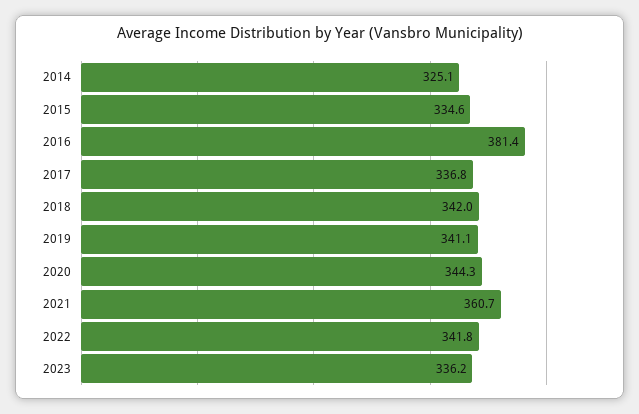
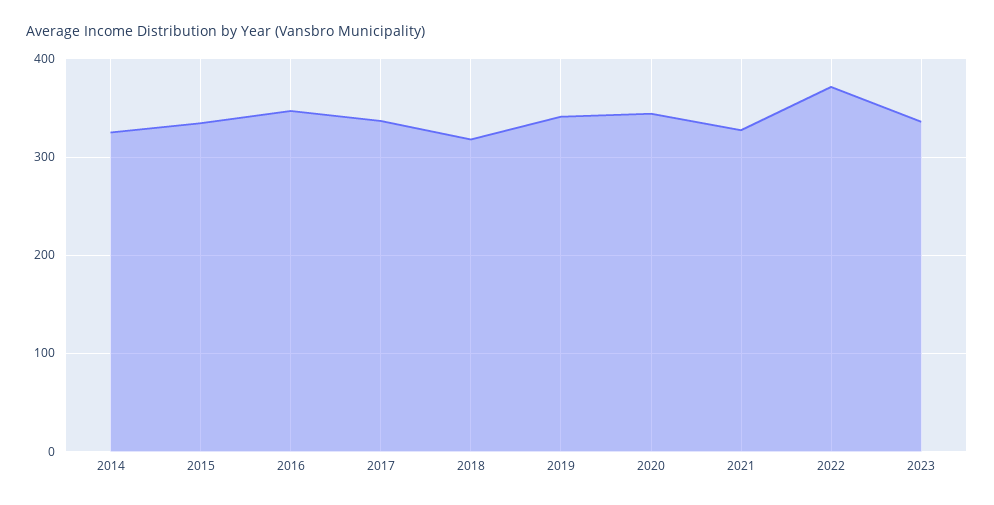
2016: 381.4 -> 350
2018: 342 -> 320
2021: 360.7 -> 330
2022: 341.8 -> 370

